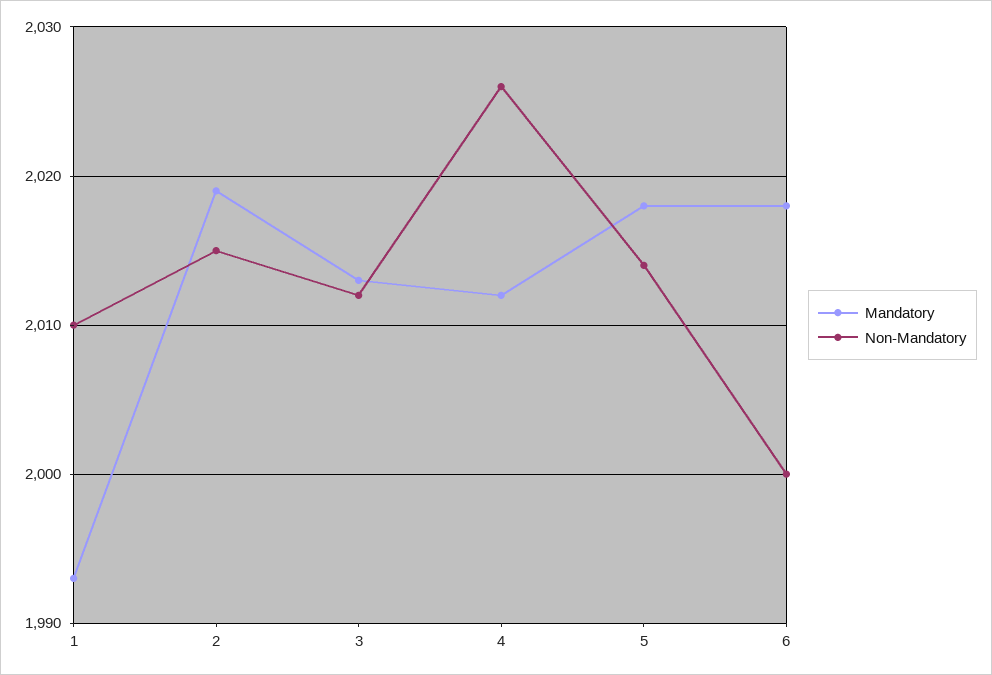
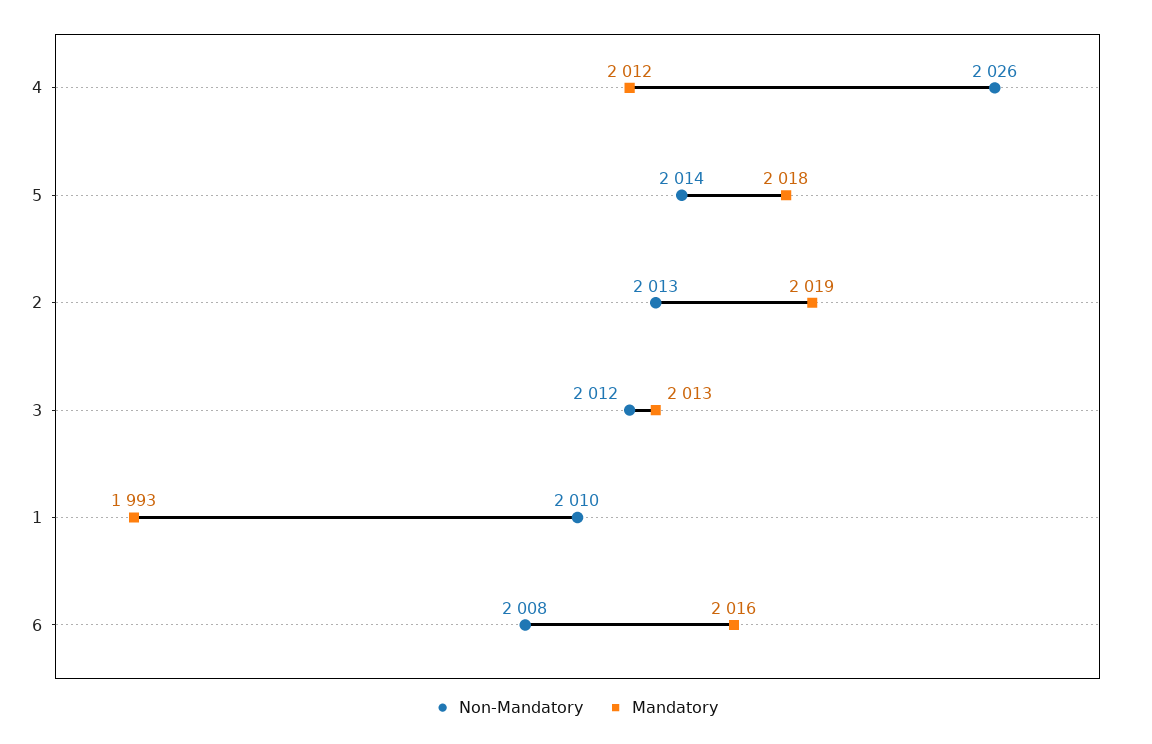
Non-Mandatory, 2: 2015 -> 2013
Mandatory, 6: 2018 -> 2016
Non-Mandatory, 6: 2000 -> 2008

